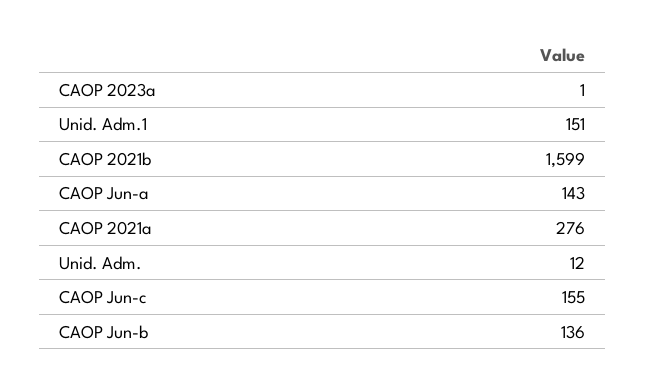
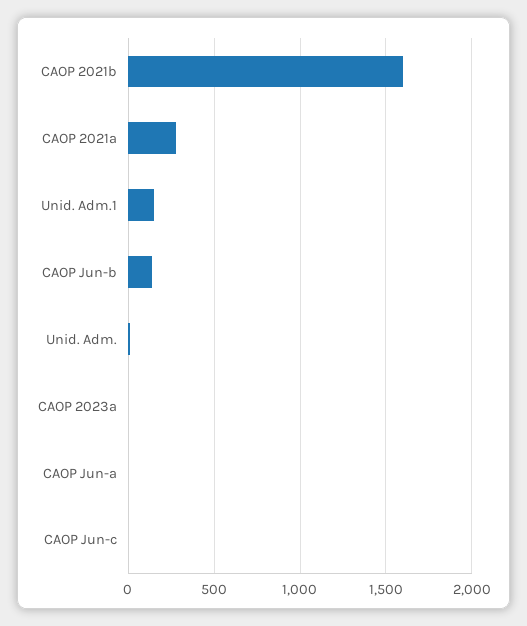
CAOP Jun-a: 143 -> 0
CAOP Jun-c: 155 -> 0

